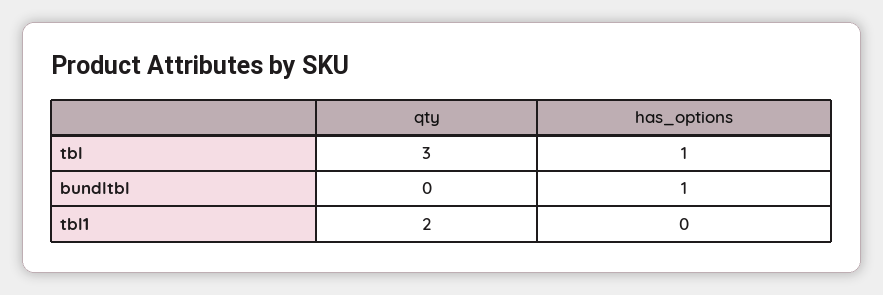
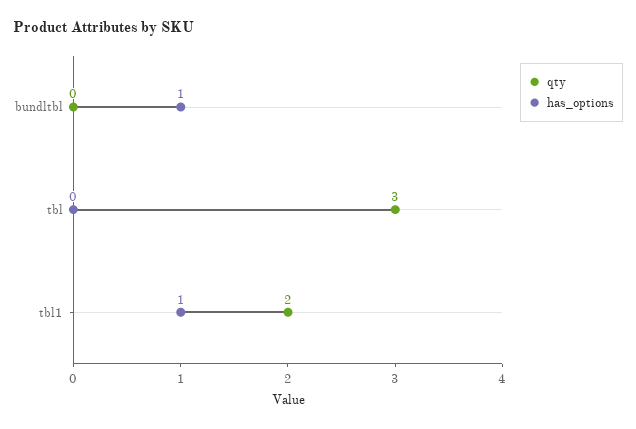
has_options, tbl: 1 -> 0
has_options, tbl1: 0 -> 1

